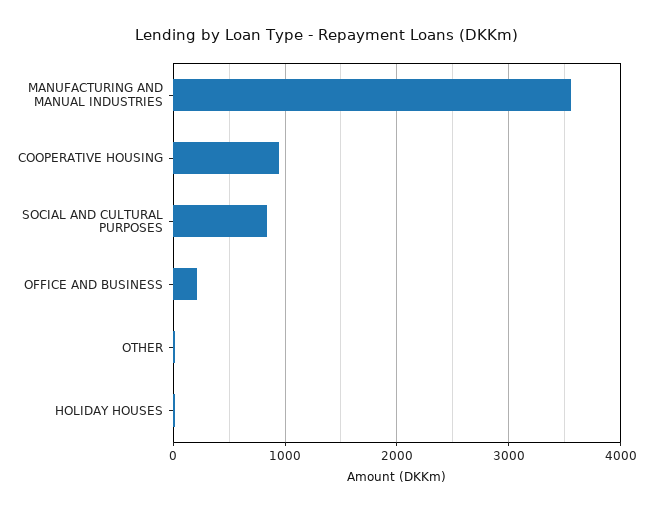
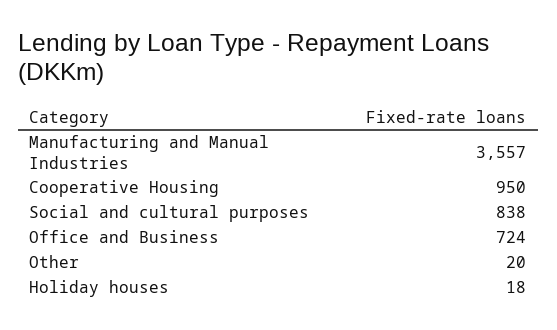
OFFICE AND BUSINESS: 200 -> 724

